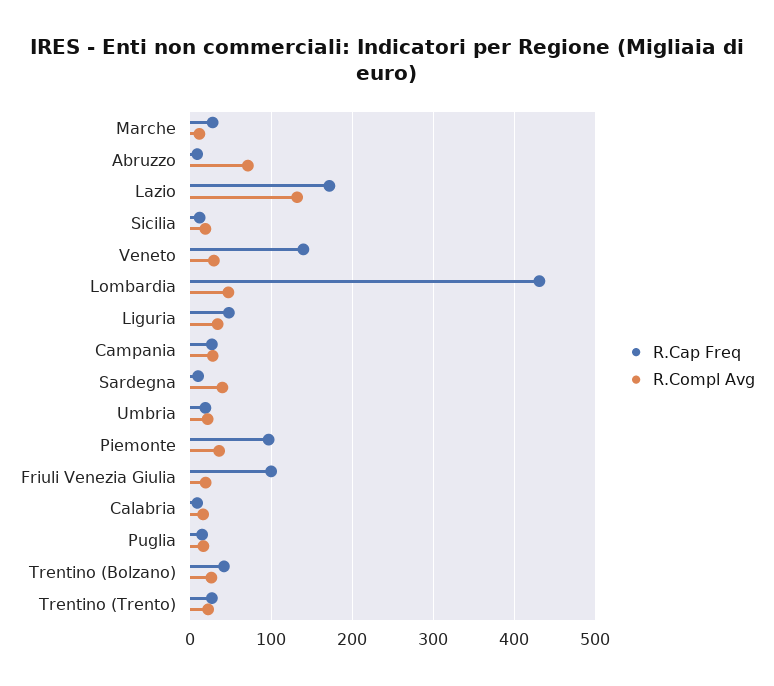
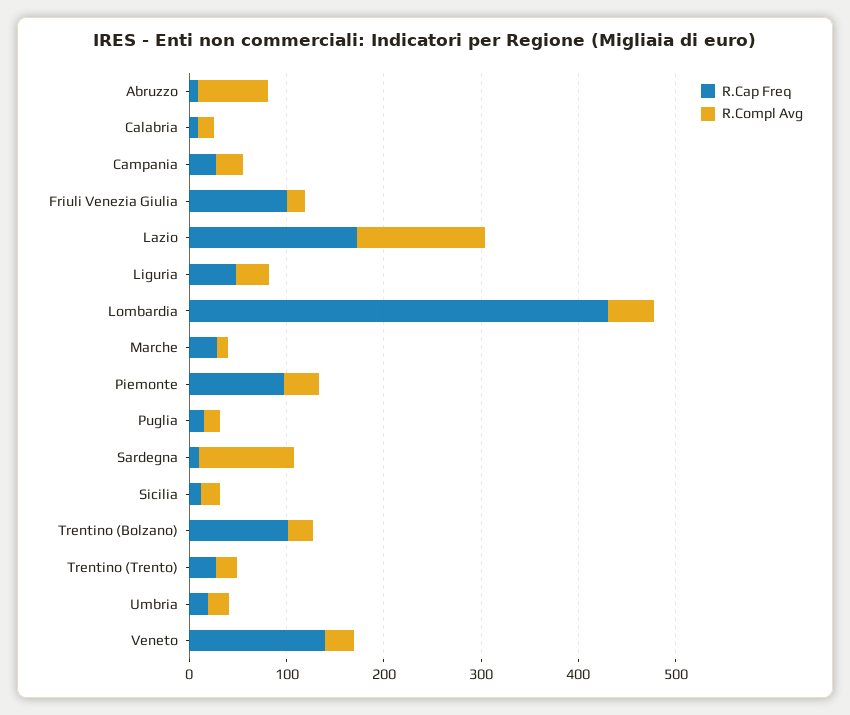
R.Compl Avg, Sardegna: 40 -> 100
R.Cap Freq, Trentino (Bolzano): 40 -> 100

